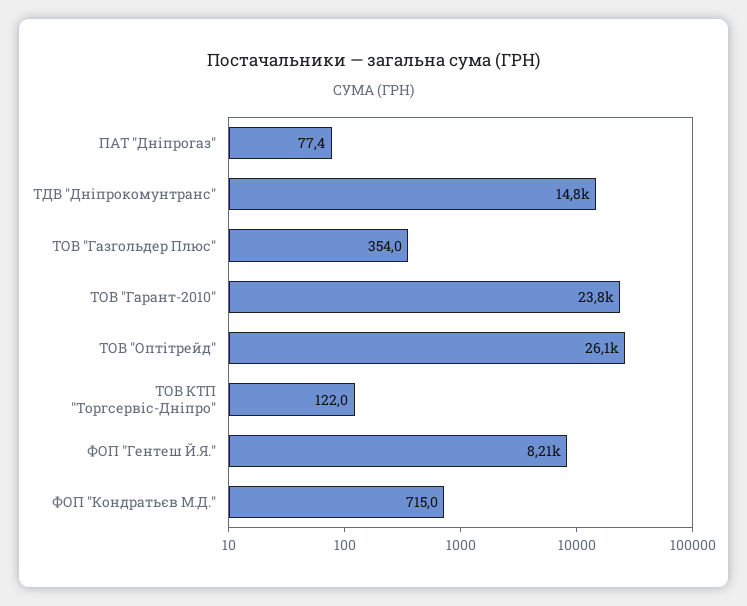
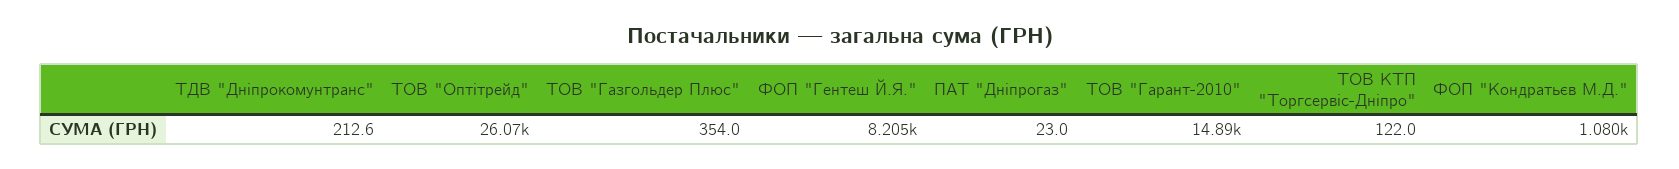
ПАТ "Дніпрогаз": 77.4 -> 23
ТДВ "Дніпрокомунтранс": 14800 -> 212.6
ТОВ "Гарант-2010": 23800 -> 14890
ФОП "Кондратьєв М.Д.": 715 -> 1080

